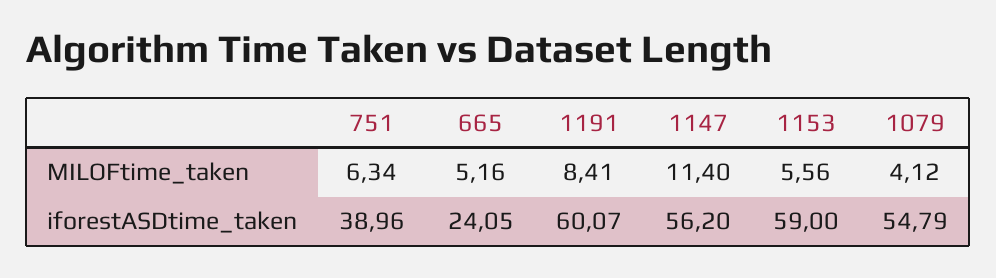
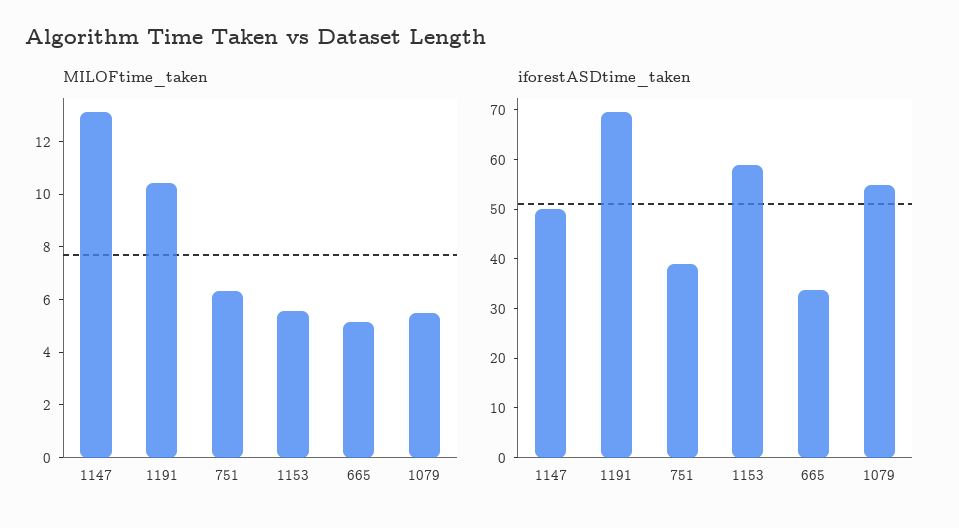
MILOFtime_taken, 1191: 8.41 -> 10.5
MILOFtime_taken, 1147: 11.4 -> 13
MILOFtime_taken, 1079: 4.12 -> 5.5
iforestASDtime_taken, 665: 24.05 -> 34
iforestASDtime_taken, 1191: 60.07 -> 70
iforestASDtime_taken, 1147: 56.2 -> 50

